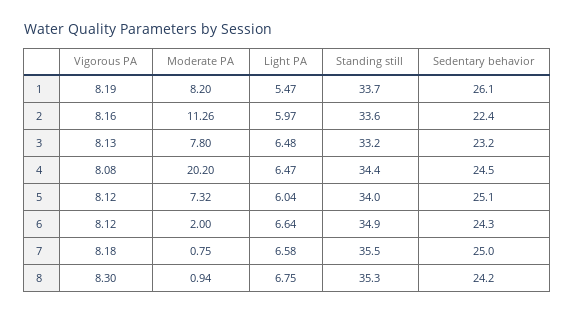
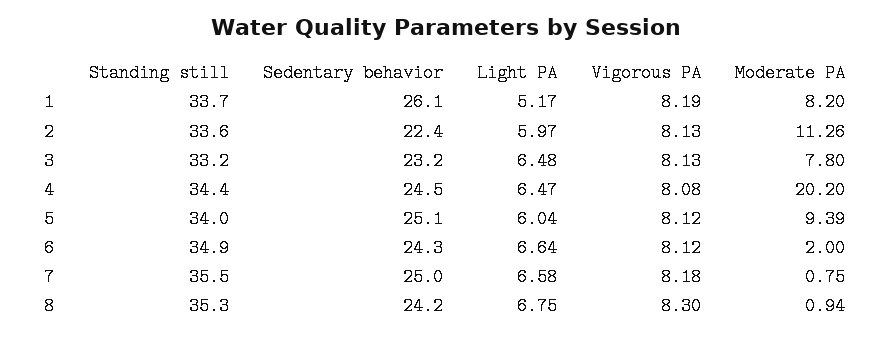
Light PA, 1: 5.47 -> 5.17
Vigorous PA, 2: 8.16 -> 8.13
Moderate PA, 5: 7.32 -> 9.39

